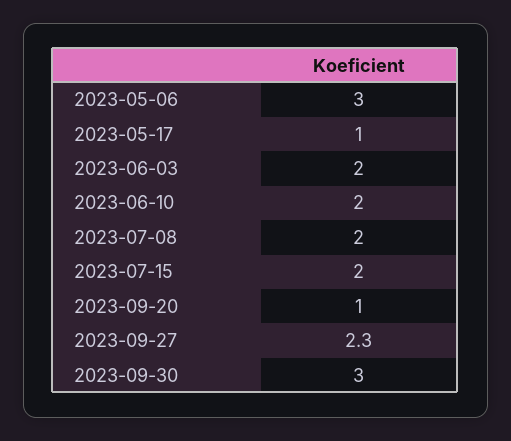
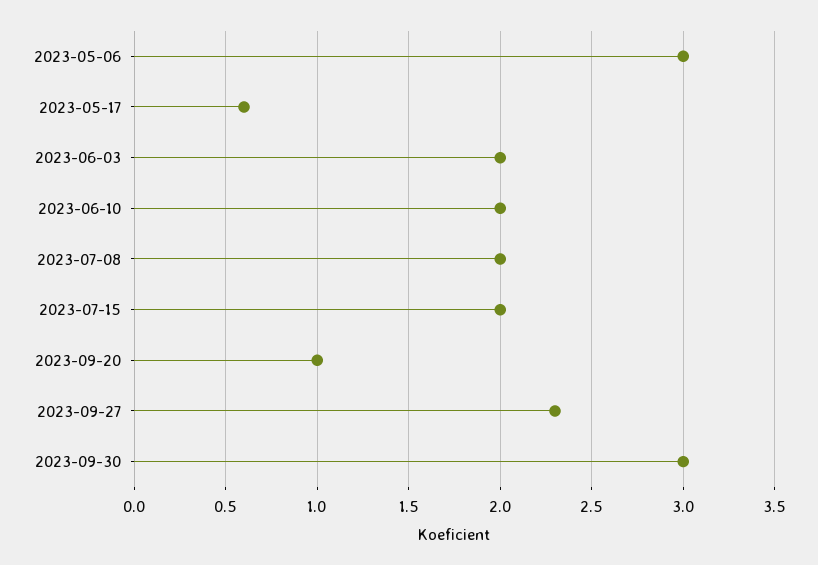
2023-05-17: 1 -> 0.6

